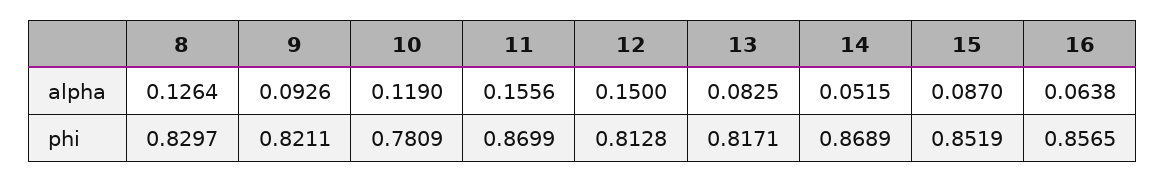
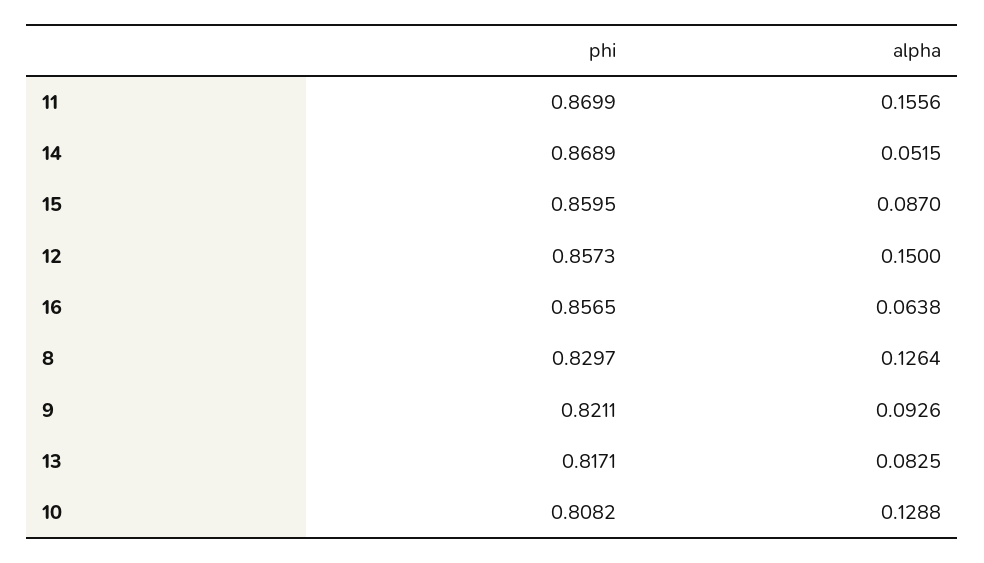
10, alpha: 0.119 -> 0.1288
10, phi: 0.7809 -> 0.8082
12, phi: 0.8128 -> 0.8573
15, phi: 0.8519 -> 0.8595

